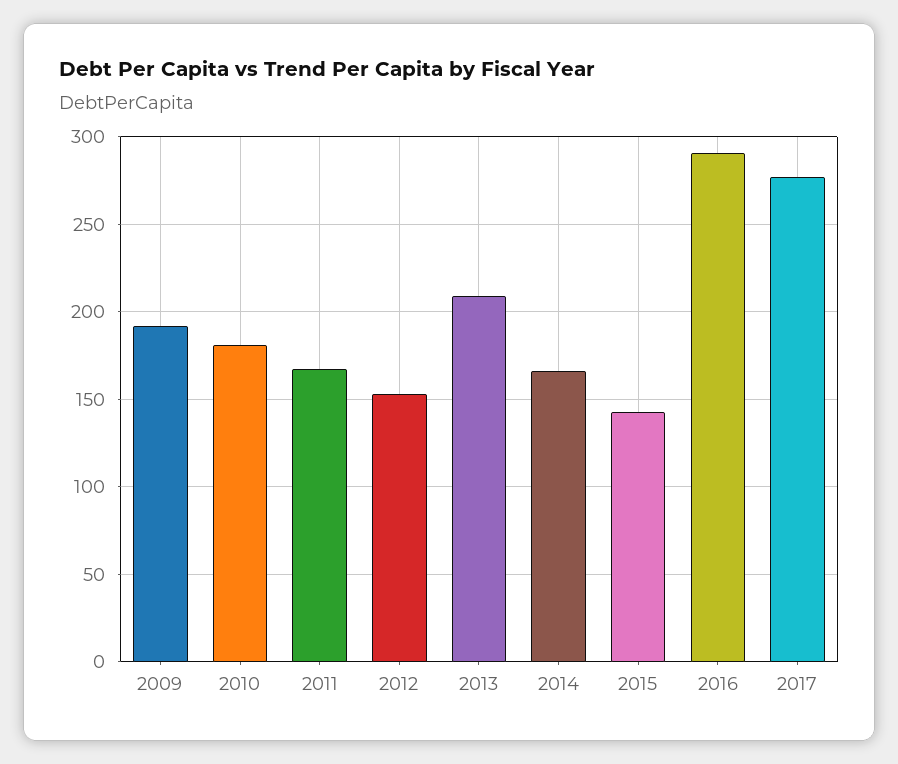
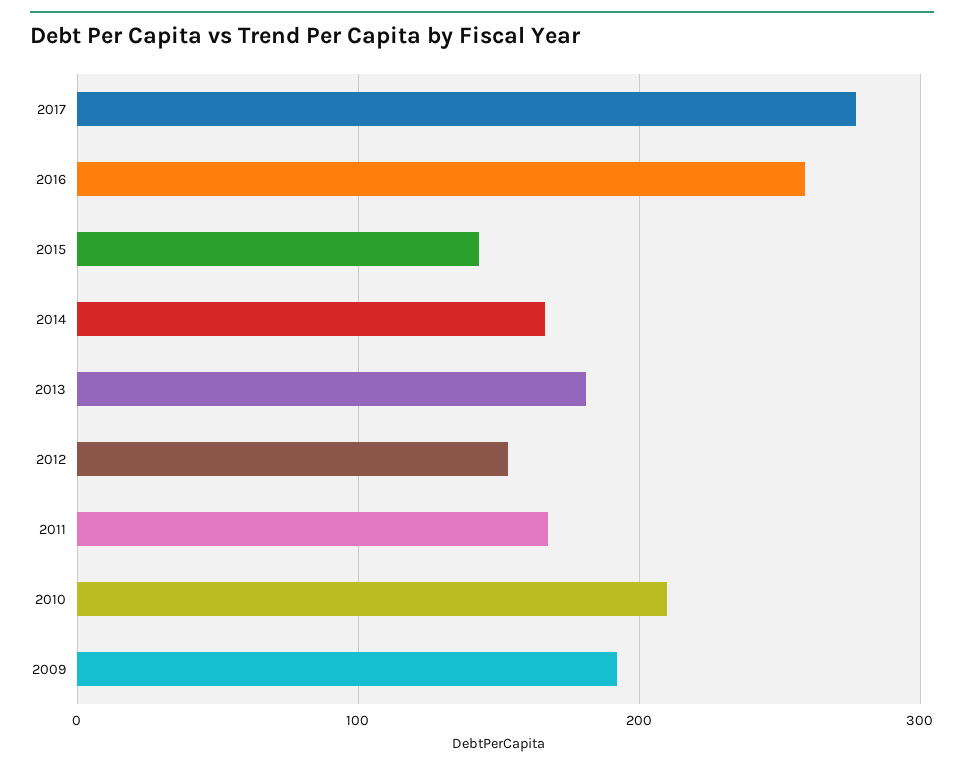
2010: 180 -> 210
2013: 210 -> 180
2016: 290 -> 260

